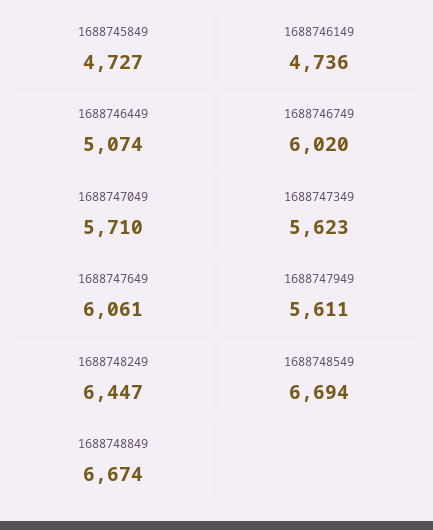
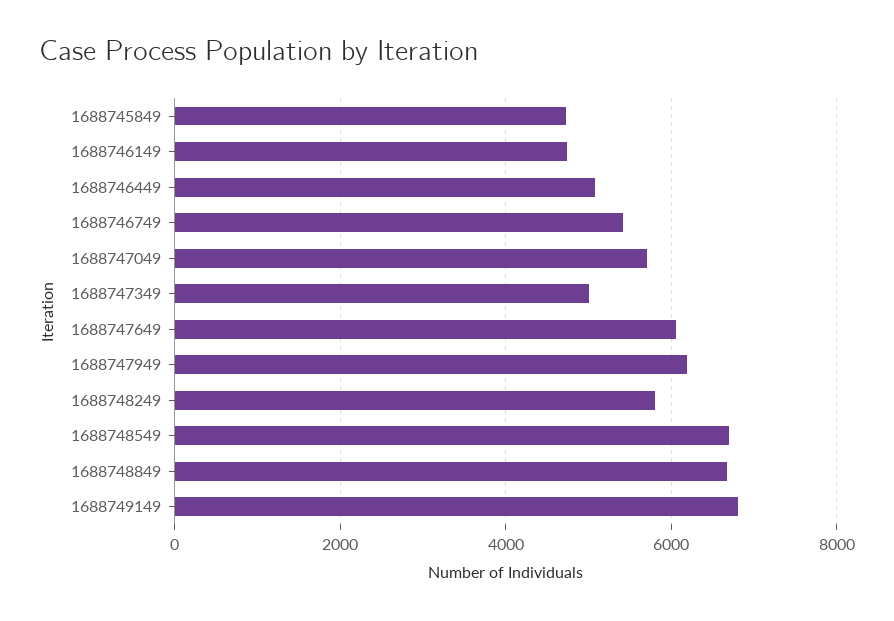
1688746749: 6020 -> 5400
1688747349: 5623 -> 5000
1688747949: 5611 -> 6200
1688748249: 6447 -> 5800
1688749149: none -> 6800

